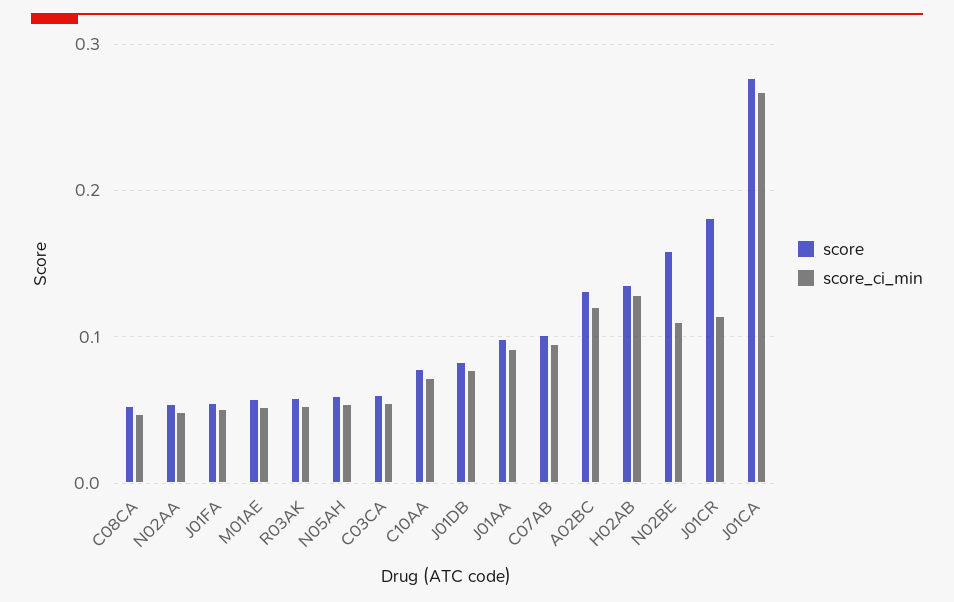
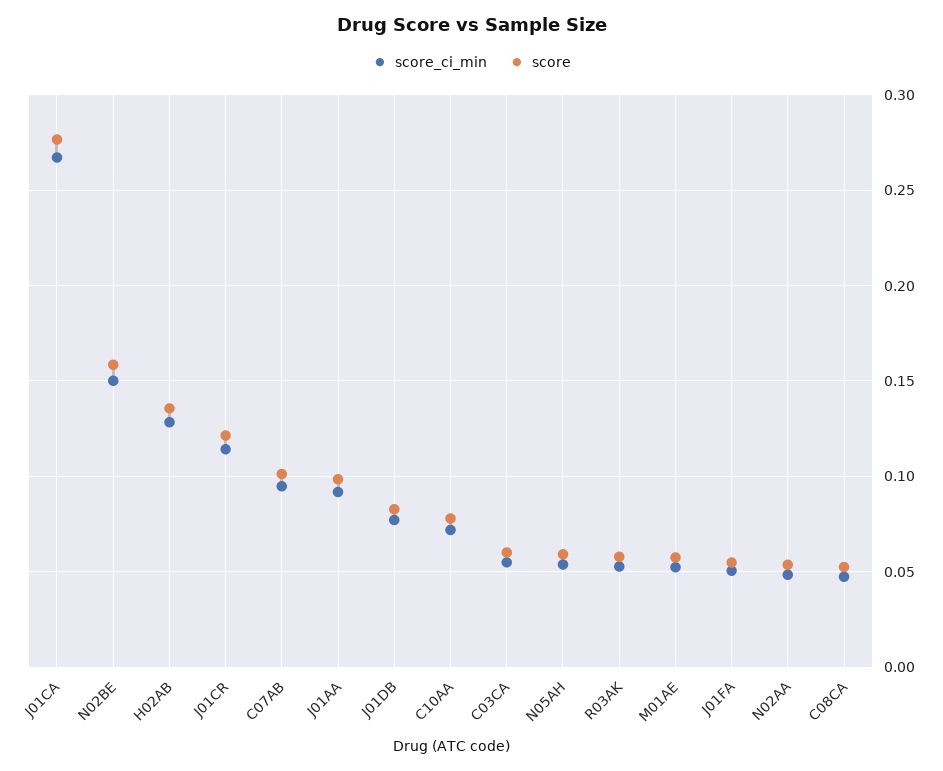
score, A02BC: 0.13 -> none
score_ci_min, A02BC: 0.12 -> none
score_ci_min, N02BE: 0.11 -> 0.15
score, J01CR: 0.18 -> 0.12

